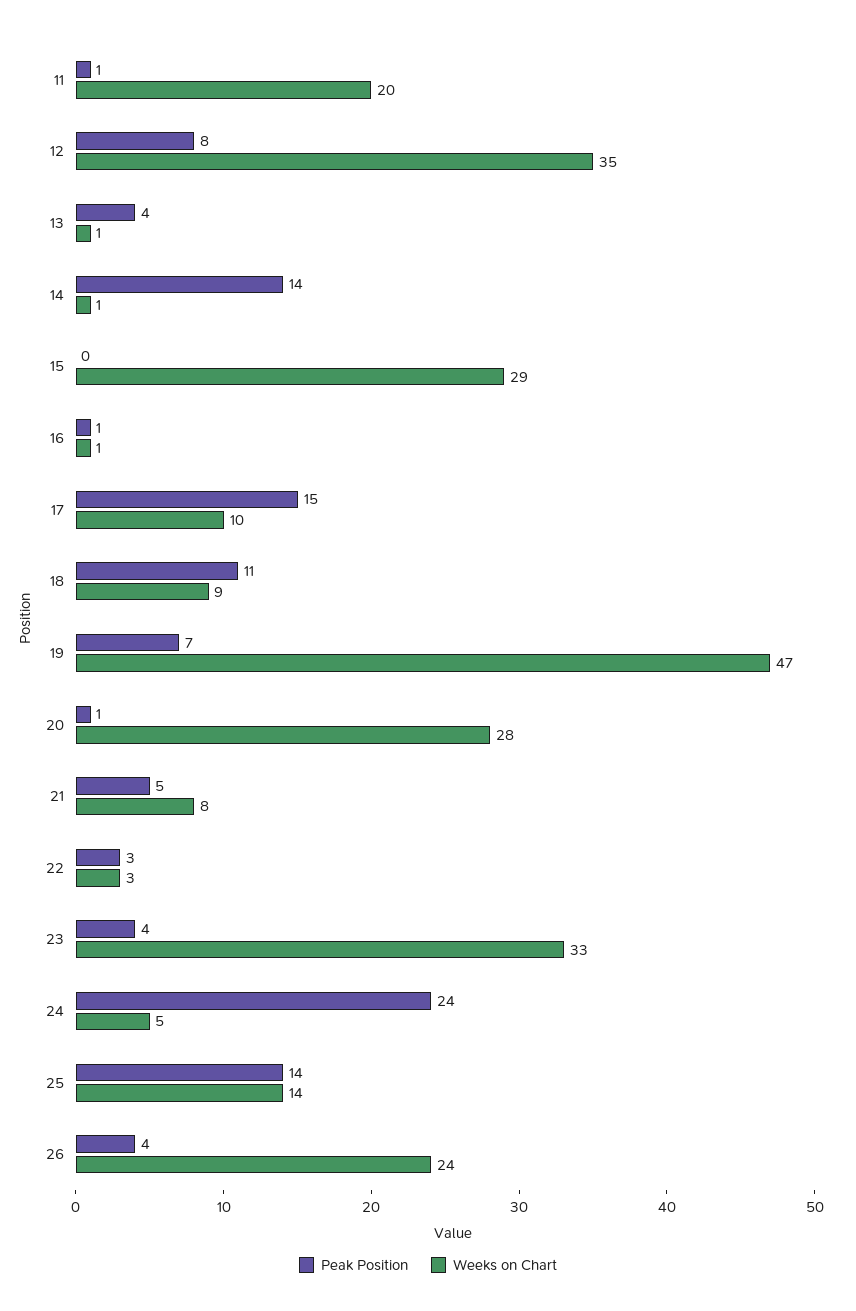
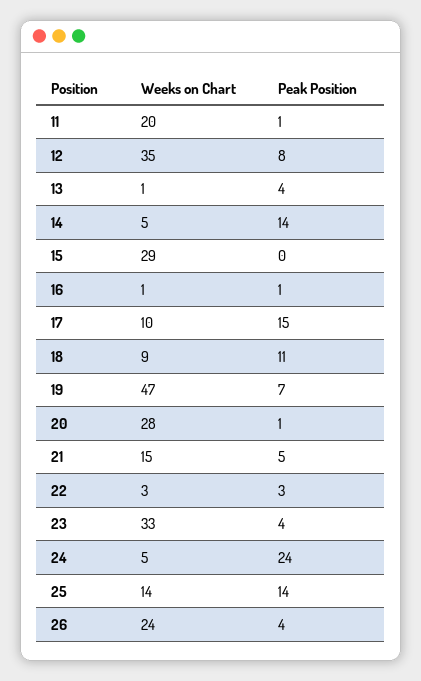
Weeks on Chart, 14: 1 -> 5
Weeks on Chart, 21: 8 -> 15

